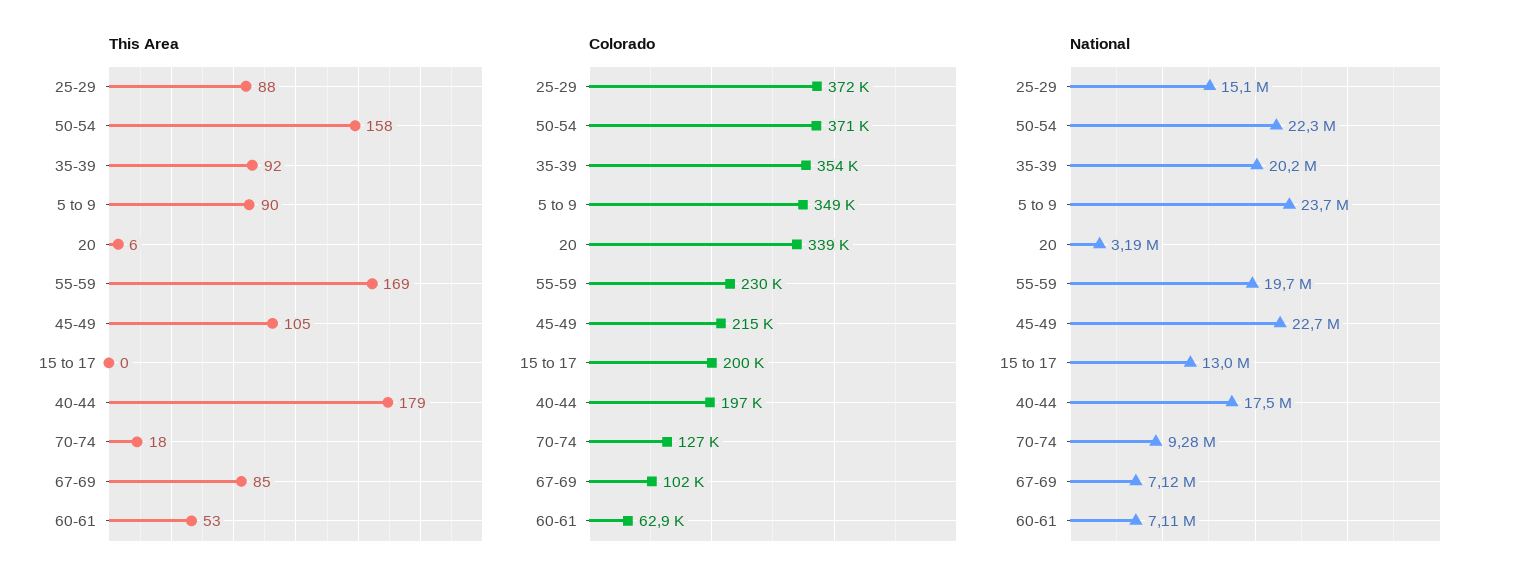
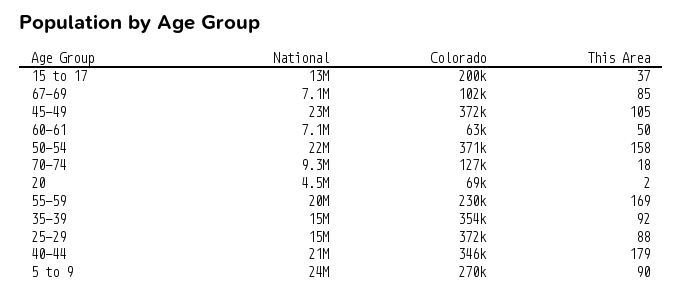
This Area, 20: 6 -> 2
This Area, 15 to 17: 0 -> 37
This Area, 60-61: 53 -> 50
Colorado, 5 to 9: 349000 -> 270000
Colorado, 20: 339000 -> 69000
Colorado, 45-49: 215000 -> 372000
Colorado, 40-44: 197000 -> 346000
National, 35-39: 20200000 -> 15000000
National, 20: 3190000 -> 4500000
National, 40-44: 17500000 -> 21000000

